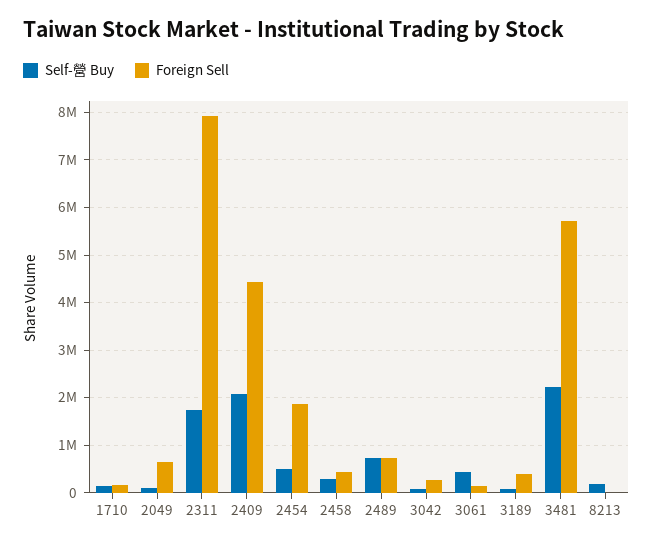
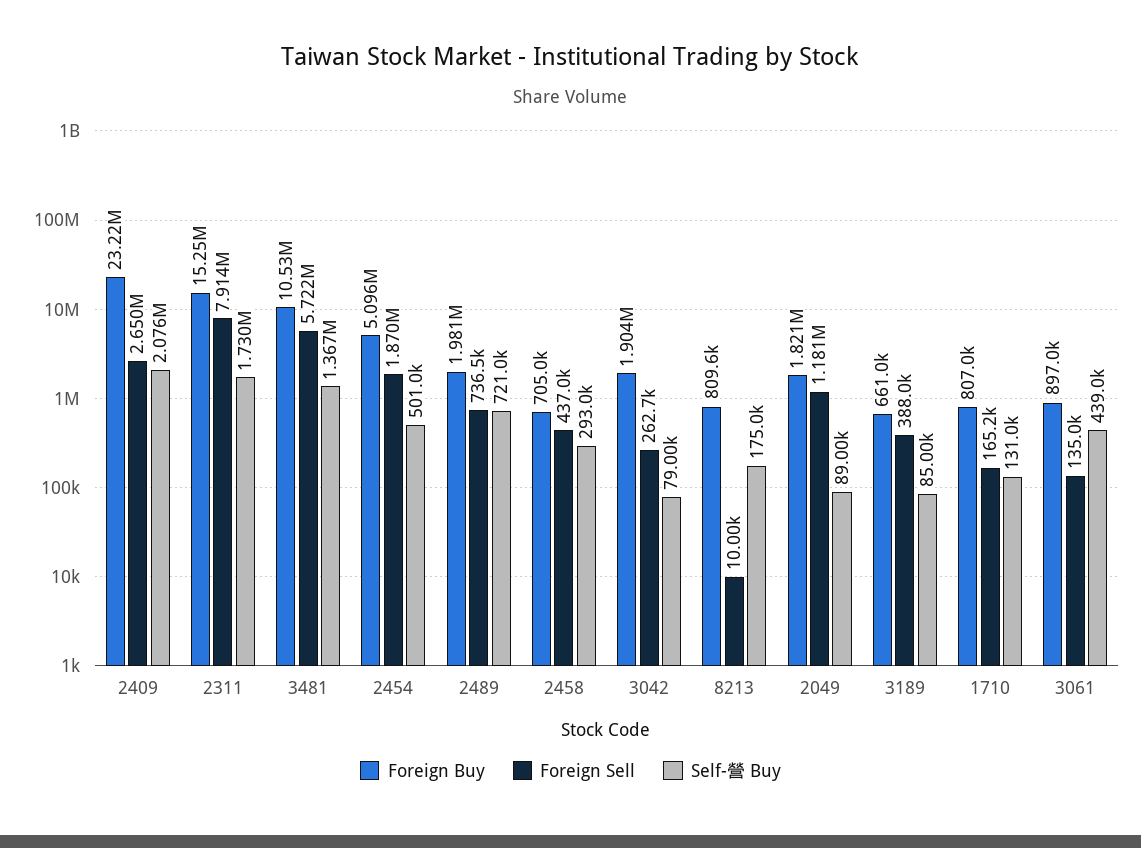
Foreign Sell, 2049: 600000 -> 1181000
Foreign Sell, 2409: 4400000 -> 2650000
Self-營 Buy, 3481: 2200000 -> 1367000
Foreign Buy, 2409: none -> 23220000
Foreign Buy, 2311: none -> 15250000
Foreign Buy, 3481: none -> 10530000
Foreign Buy, 2454: none -> 5096000
Foreign Buy, 2489: none -> 1981000
Foreign Buy, 2458: none -> 705000
Foreign Buy, 3042: none -> 1904000
Foreign Buy, 8213: none -> 809600
Foreign Buy, 2049: none -> 1821000
Foreign Buy, 3189: none -> 661000
Foreign Buy, 1710: none -> 807000
Foreign Buy, 3061: none -> 897000

